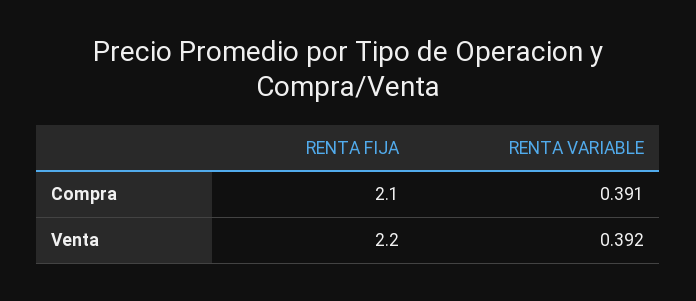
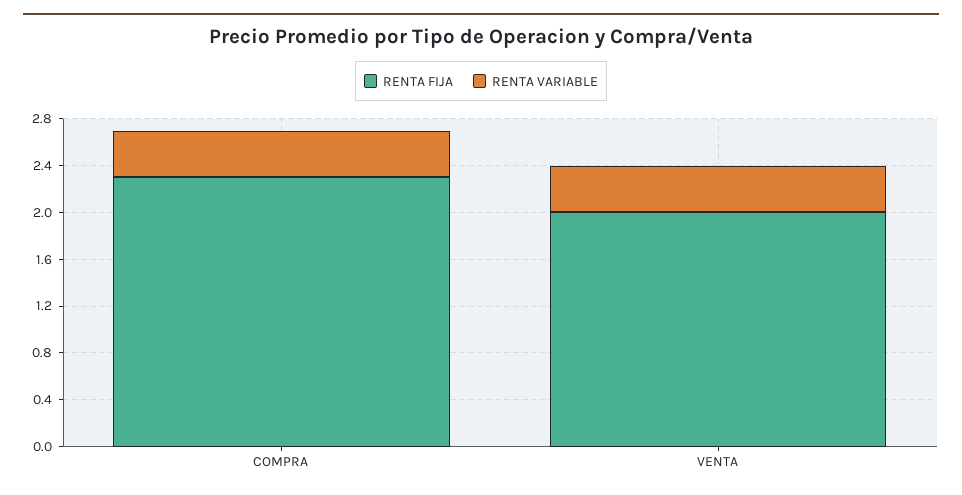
RENTA FIJA, Compra: 2.1 -> 2.3
RENTA FIJA, Venta: 2.2 -> 2

